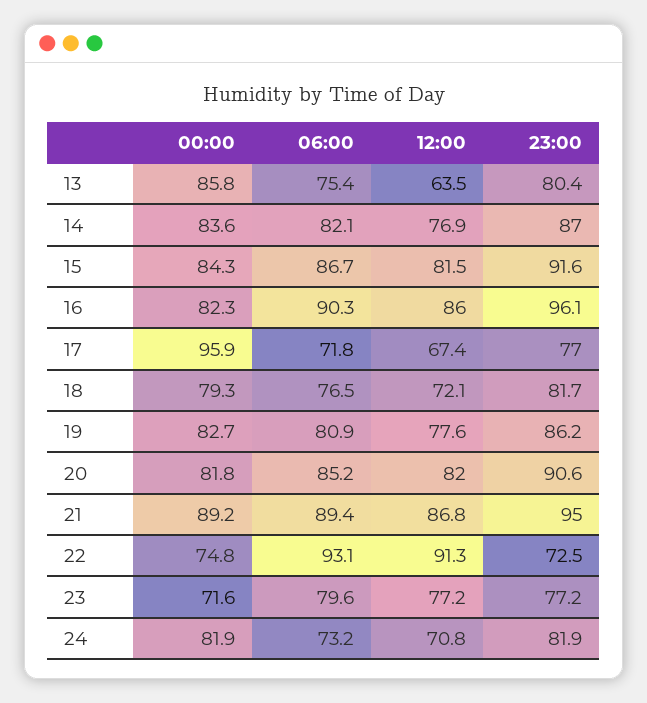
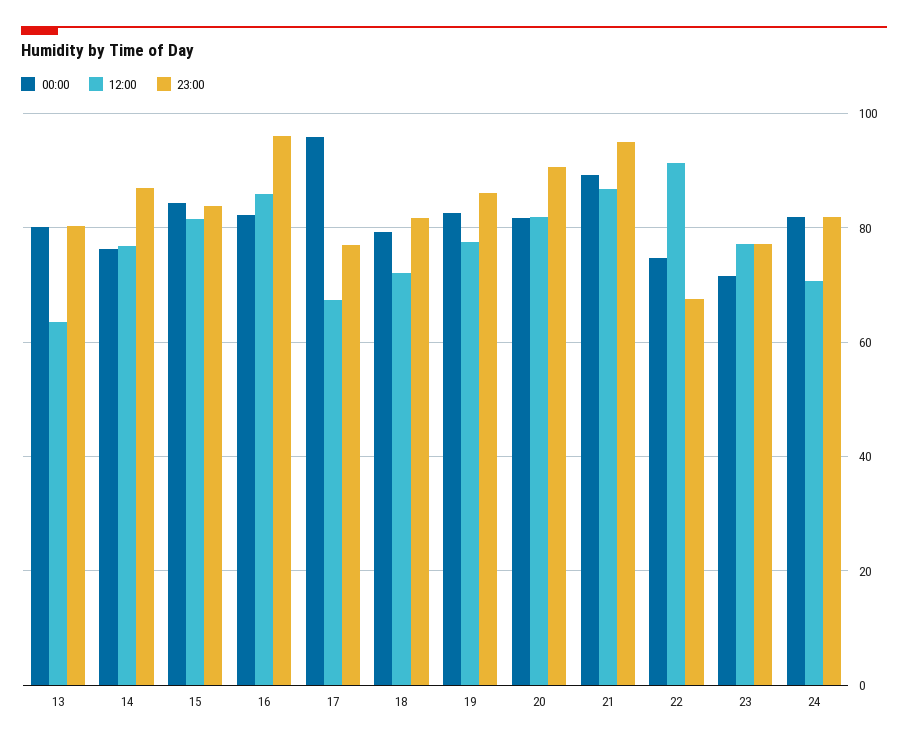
00:00, 13: 85.8 -> 80
06:00, 13: 75.4 -> none
00:00, 14: 83.6 -> 76
06:00, 14: 82.1 -> none
06:00, 15: 86.7 -> none
23:00, 15: 91.6 -> 84
06:00, 16: 90.3 -> none
06:00, 17: 71.8 -> none
06:00, 18: 76.5 -> none
06:00, 19: 80.9 -> none
06:00, 20: 85.2 -> none
06:00, 21: 89.4 -> none
06:00, 22: 93.1 -> none
23:00, 22: 72.5 -> 68
06:00, 23: 79.6 -> none
06:00, 24: 73.2 -> none

